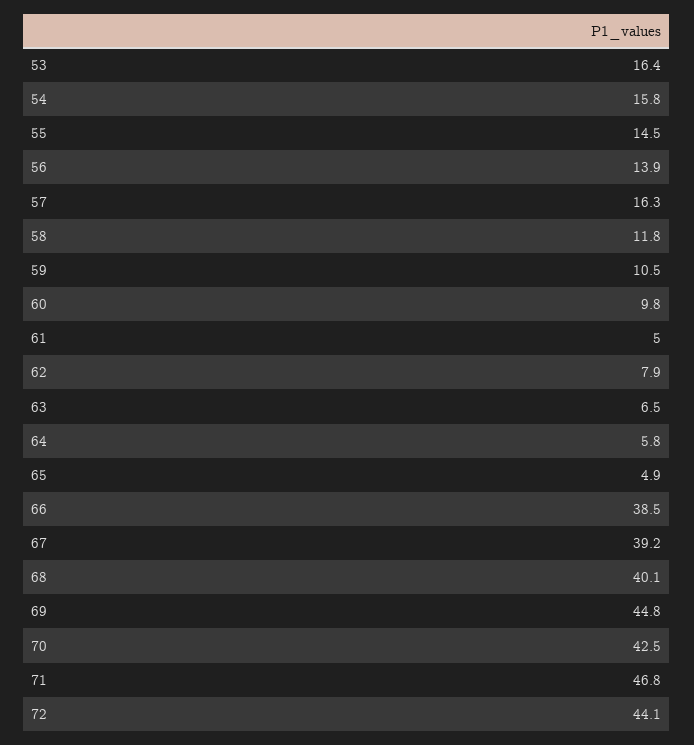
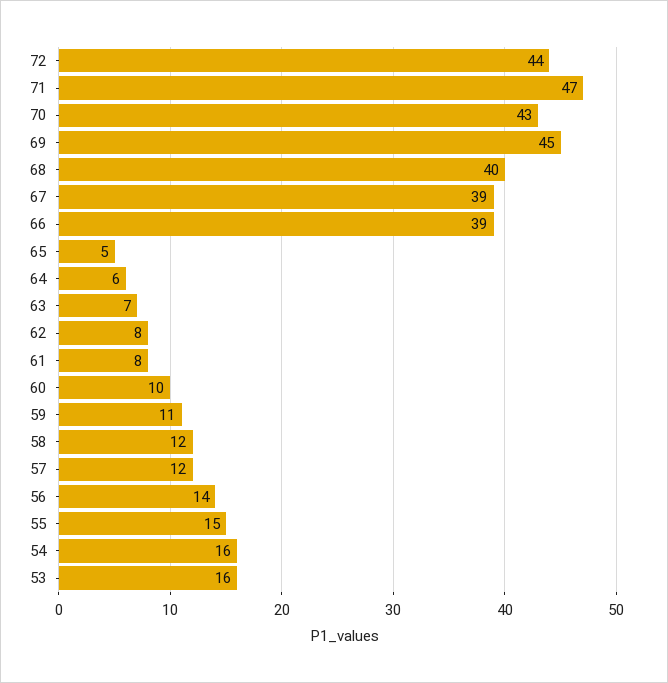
57: 16.3 -> 12
61: 5 -> 8

